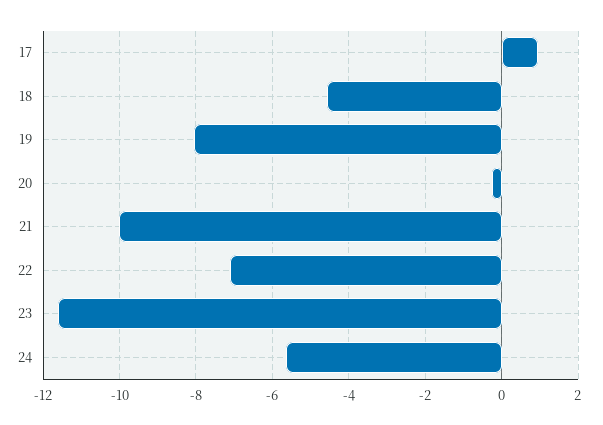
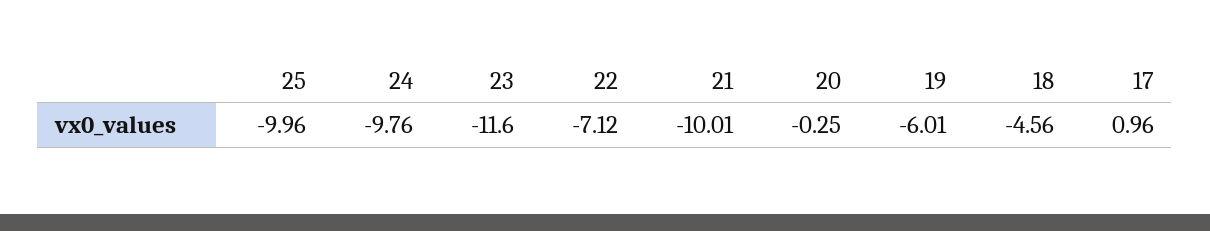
19: -8 -> -6.01
24: -5.6 -> -9.76
25: none -> -9.96

